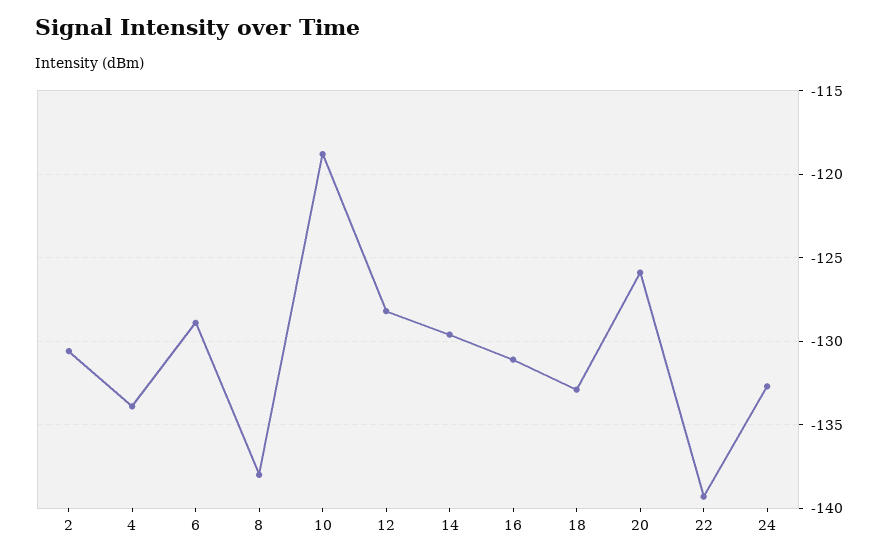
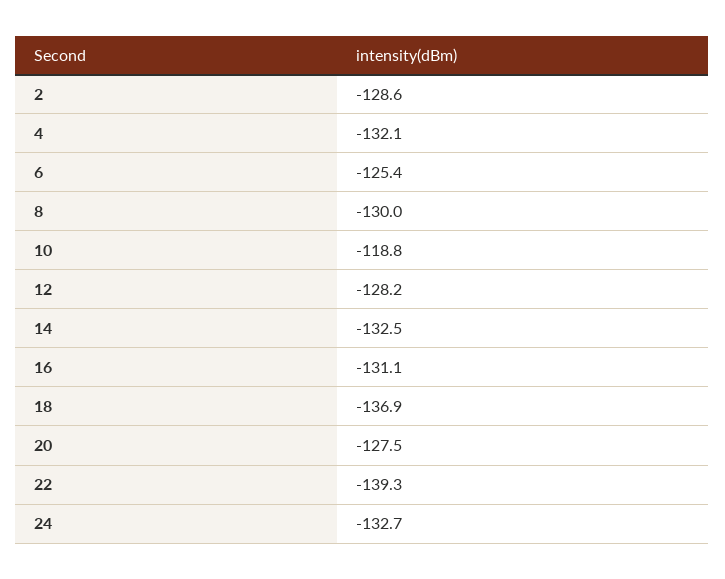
2: -130.5 -> -128.6
4: -134 -> -132.1
6: -129 -> -125.4
8: -138 -> -130
14: -129.5 -> -132.5
18: -133 -> -136.9
20: -126 -> -127.5

